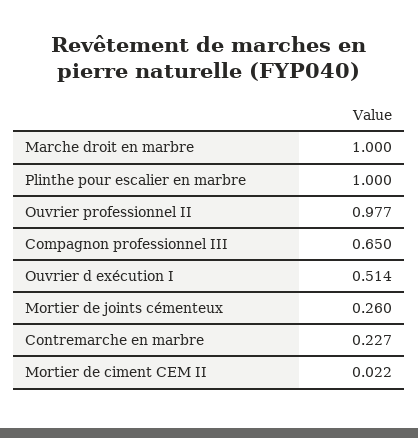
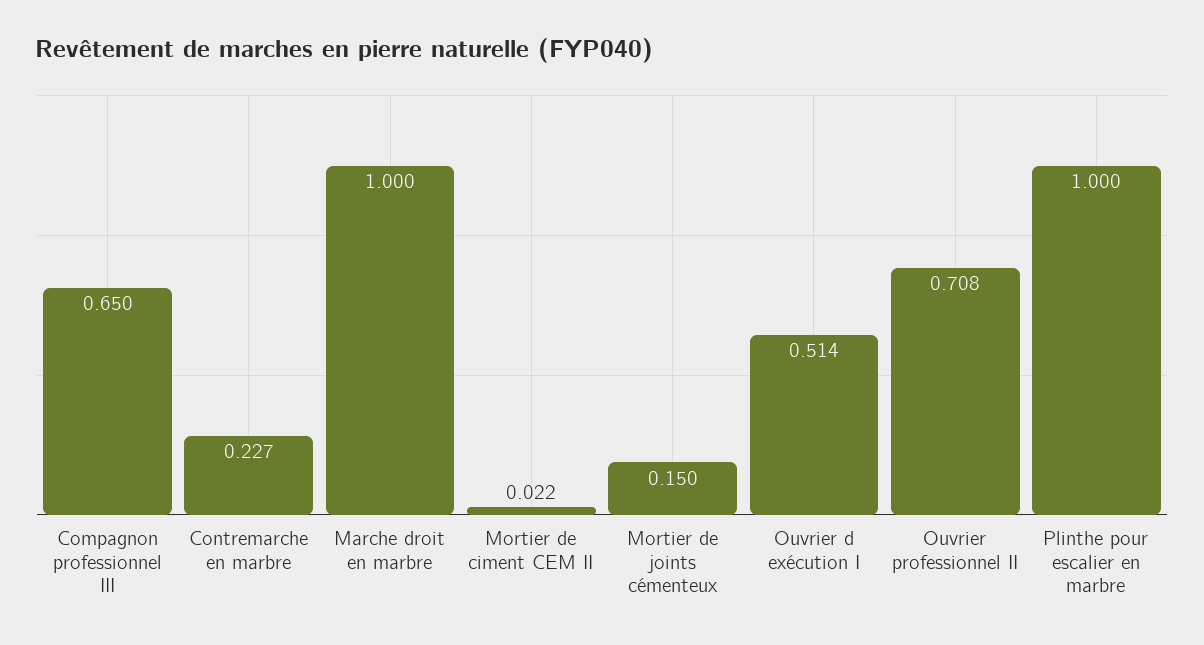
Ouvrier professionnel II: 0.977 -> 0.708
Mortier de joints cémenteux: 0.26 -> 0.15

